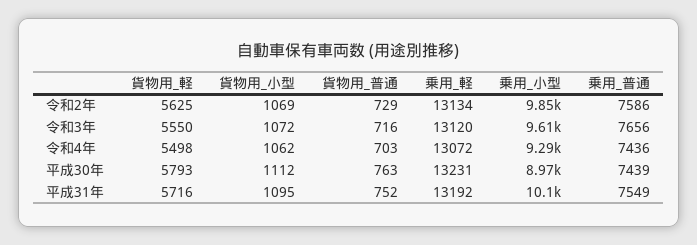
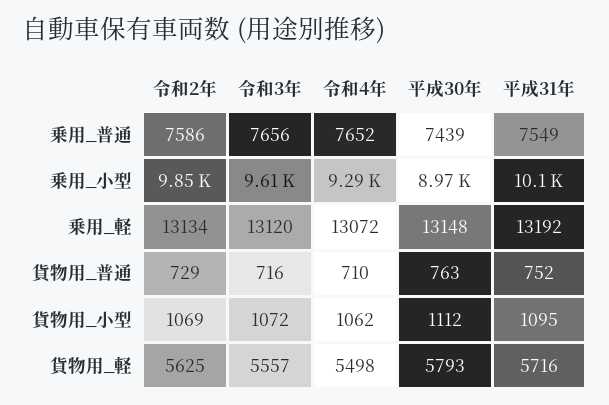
貨物用_軽, 令和3年: 5550 -> 5557
貨物用_普通, 令和4年: 703 -> 710
乗用_普通, 令和4年: 7436 -> 7652
乗用_軽, 平成30年: 13231 -> 13148

